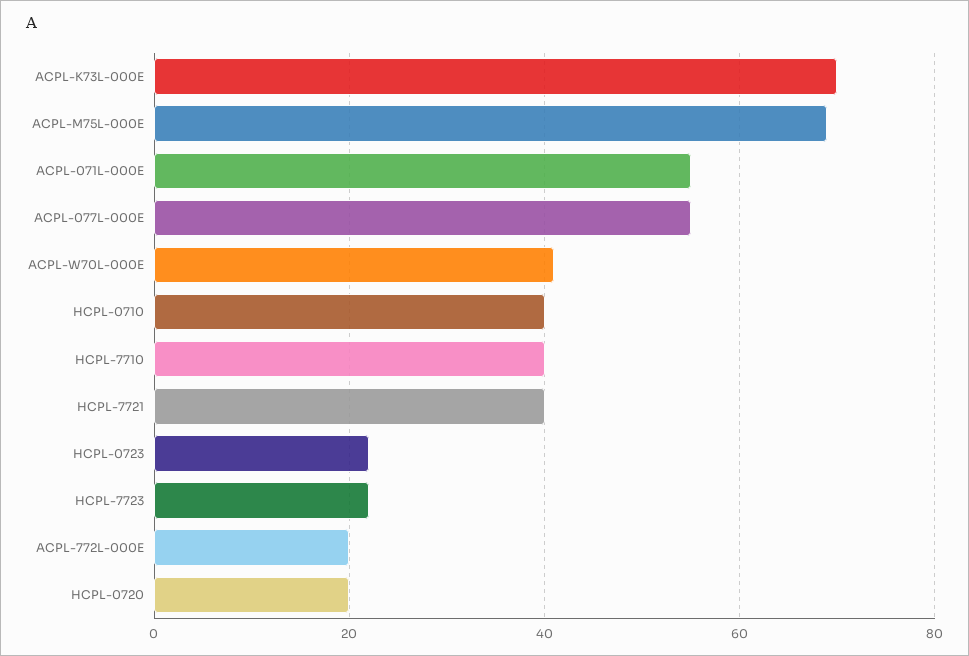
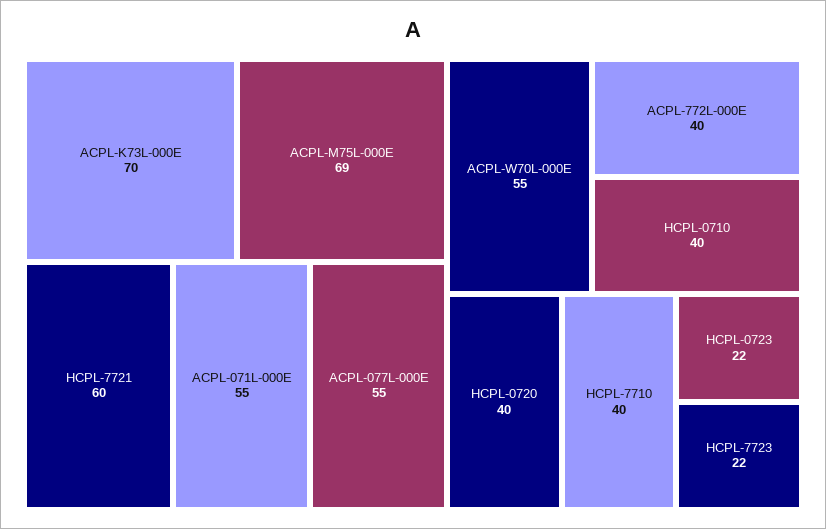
ACPL-W70L-000E: 40 -> 55
HCPL-7721: 40 -> 60
ACPL-772L-000E: 20 -> 40
HCPL-0720: 20 -> 40

